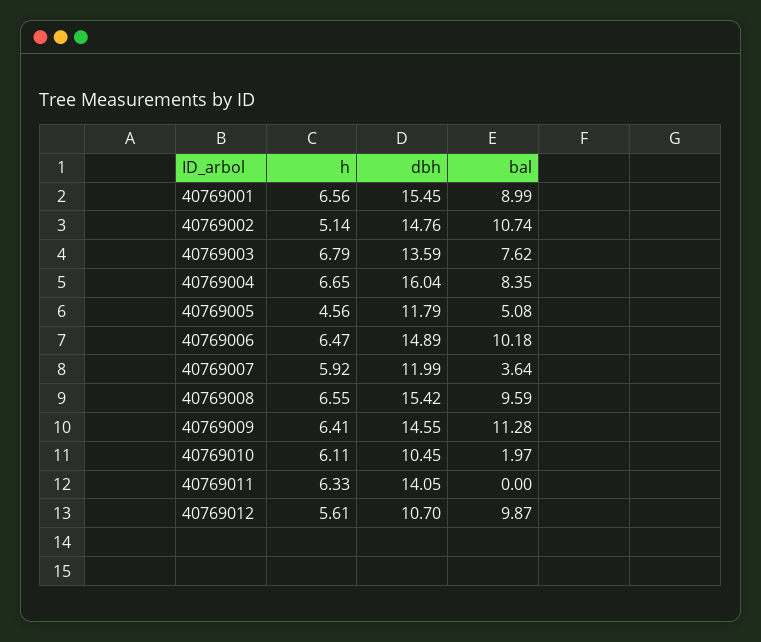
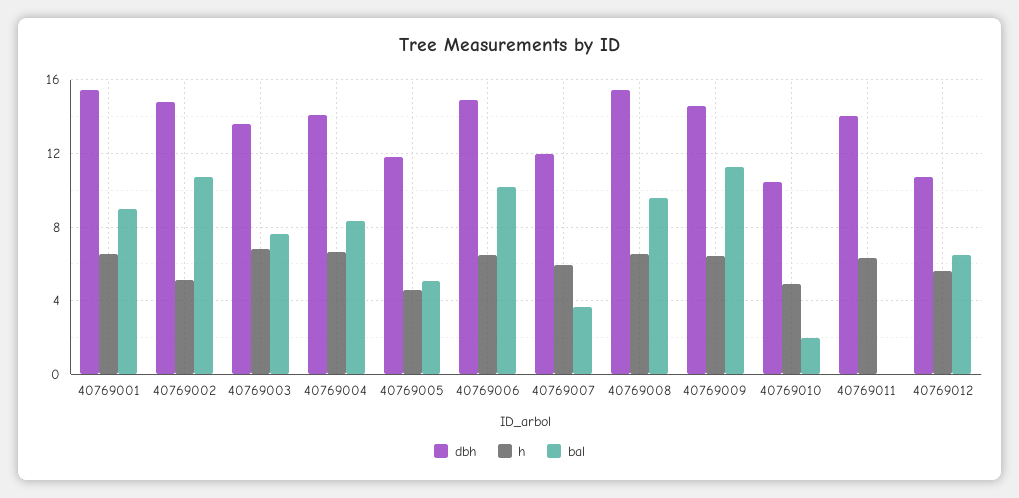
dbh, 40769004: 16.04 -> 14
h, 40769010: 6.11 -> 5
bal, 40769012: 9.87 -> 6.5

